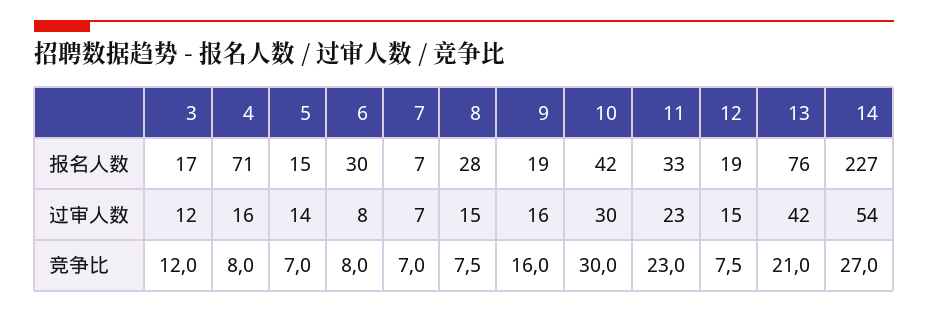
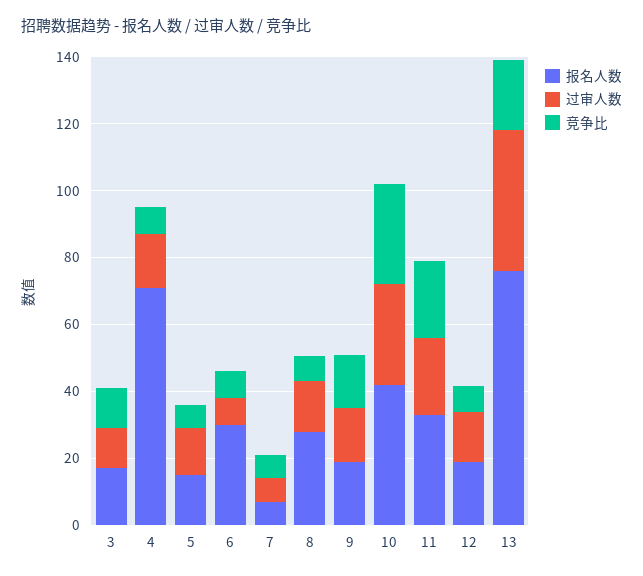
报名人数, 14: 227 -> none
过审人数, 14: 54 -> none
竞争比, 14: 27 -> none

